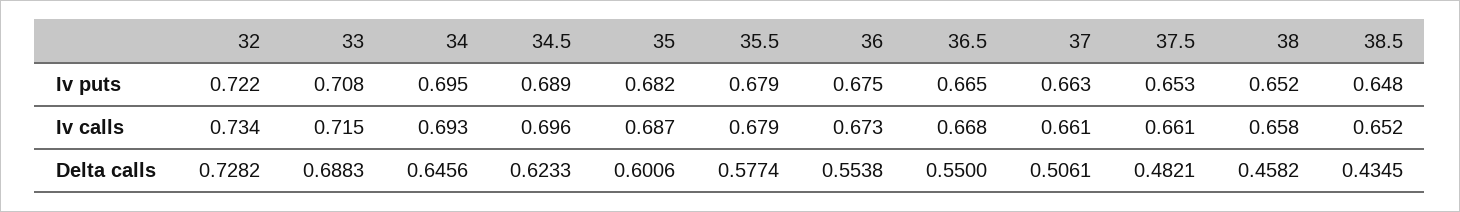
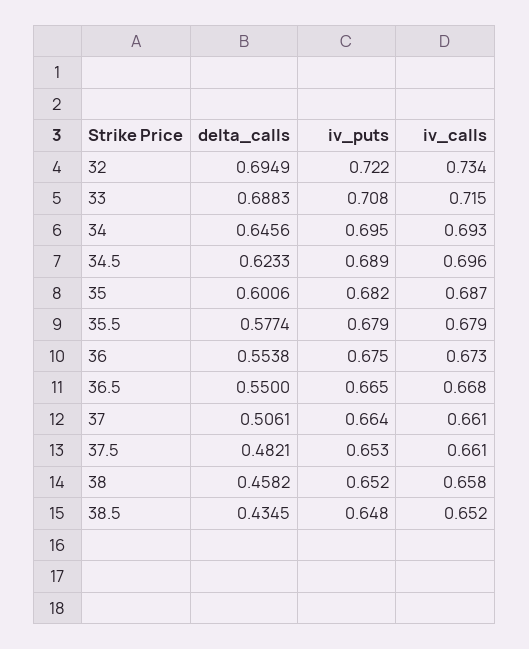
37, Iv puts: 0.663 -> 0.664
32, Delta calls: 0.7282 -> 0.6949

